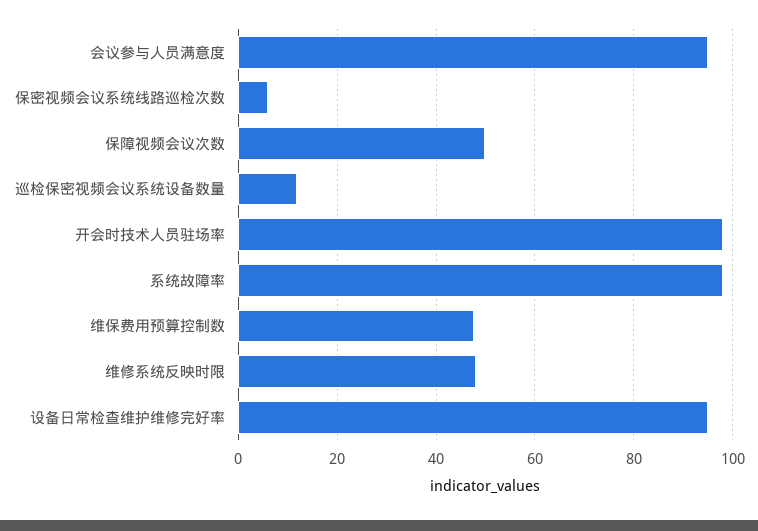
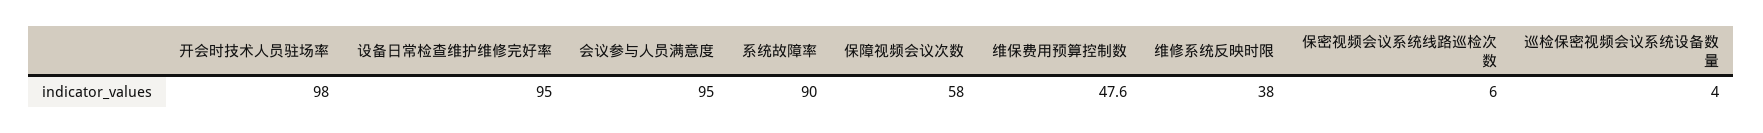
保障视频会议次数: 50 -> 58
巡检保密视频会议系统设备数量: 12 -> 4
系统故障率: 98 -> 90
维修系统反映时限: 48 -> 38

